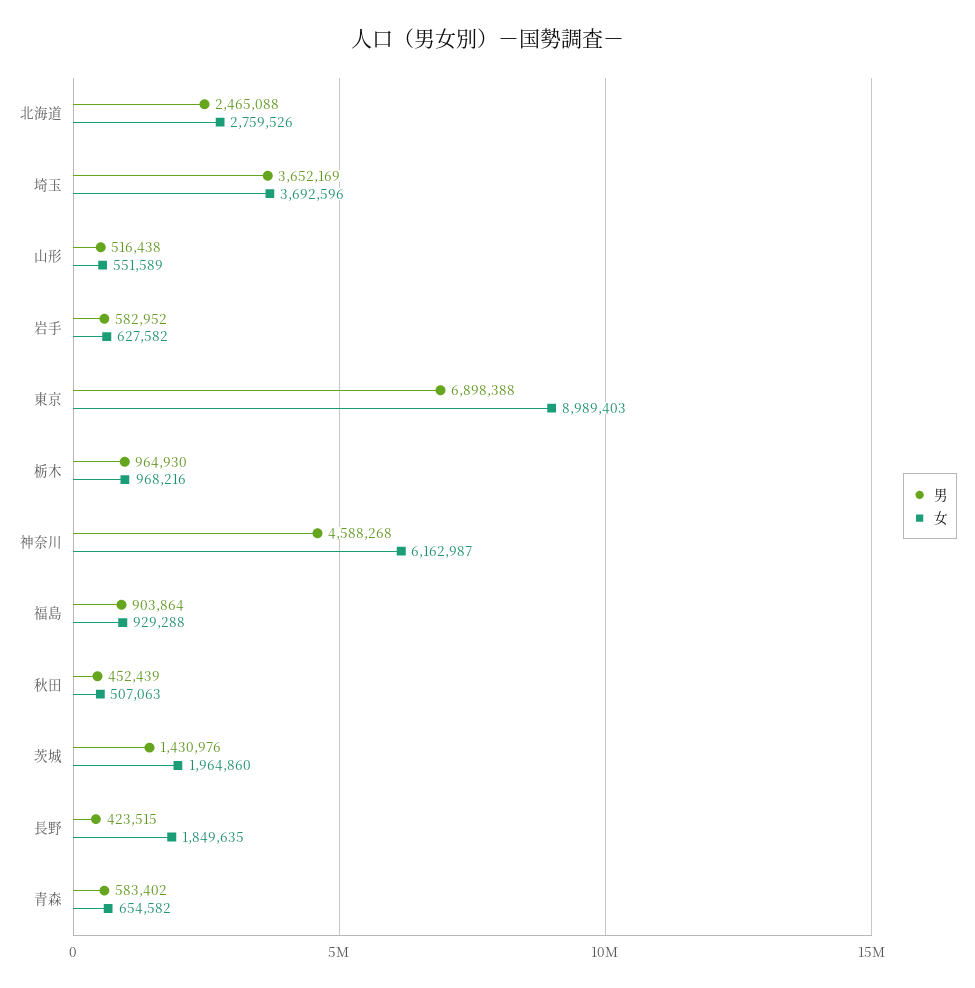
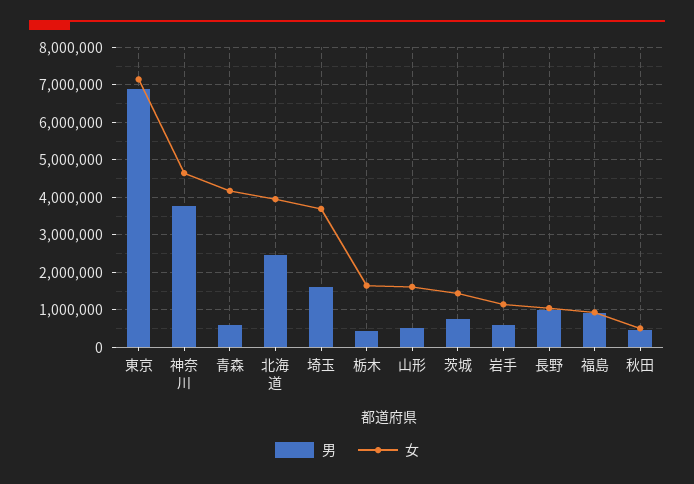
女, 北海道: 2759526 -> 4000000
男, 埼玉: 3652169 -> 1600000
女, 山形: 551589 -> 1600000
女, 岩手: 627582 -> 1200000
女, 東京: 8989403 -> 7200000
男, 栃木: 964930 -> 400000
女, 栃木: 968216 -> 1600000
男, 神奈川: 4588268 -> 3800000
女, 神奈川: 6162987 -> 4600000
男, 茨城: 1430976 -> 800000
女, 茨城: 1964860 -> 1400000
男, 長野: 423515 -> 1000000
女, 長野: 1849635 -> 1000000
女, 青森: 654582 -> 4200000

